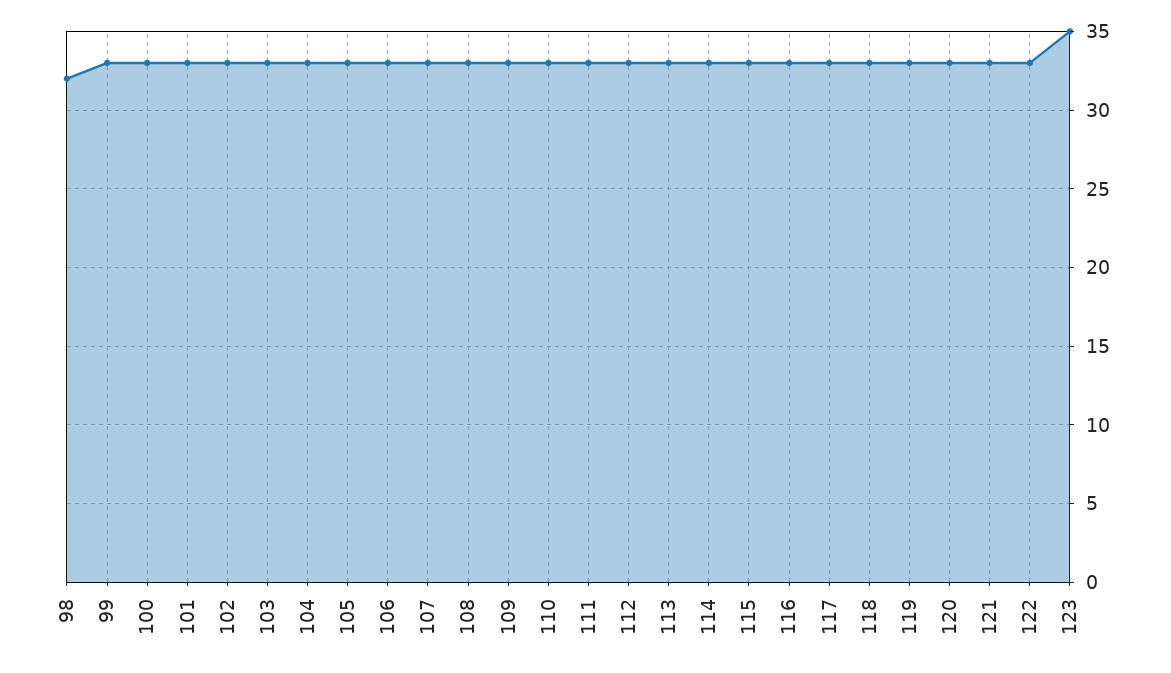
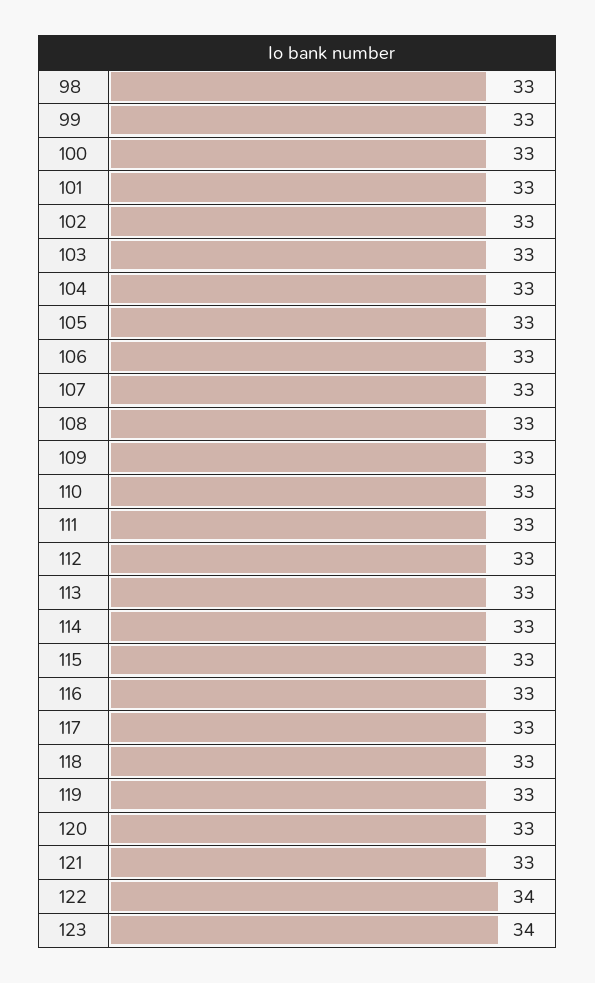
98: 32 -> 33
122: 33 -> 34
123: 35 -> 34

